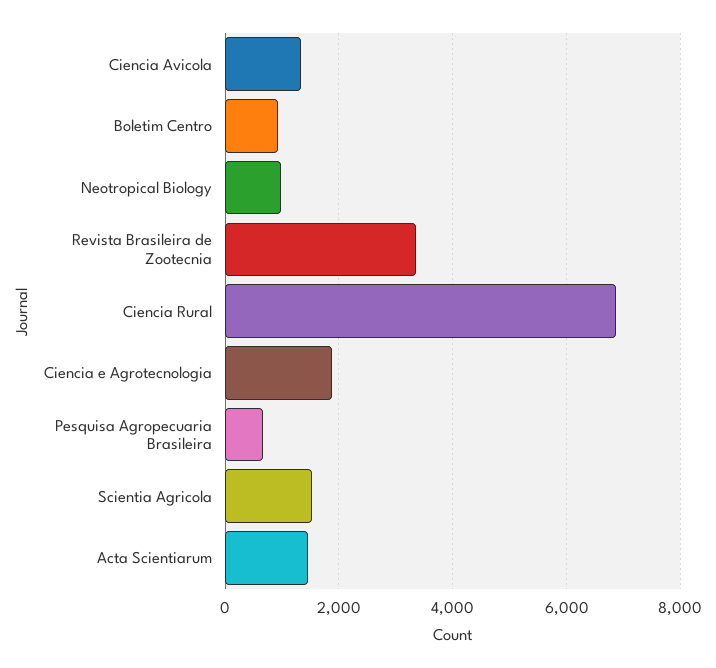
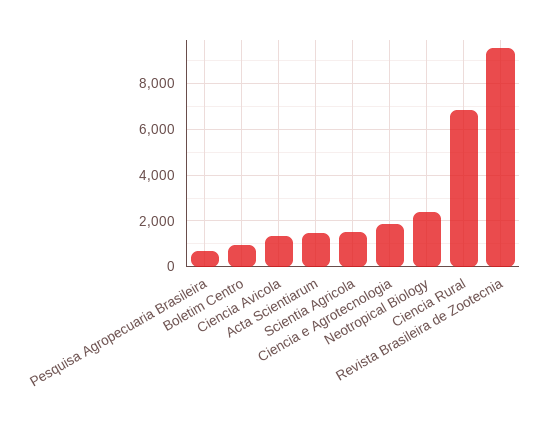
Neotropical Biology: 1000 -> 2500
Revista Brasileira de Zootecnia: 3400 -> 9500

